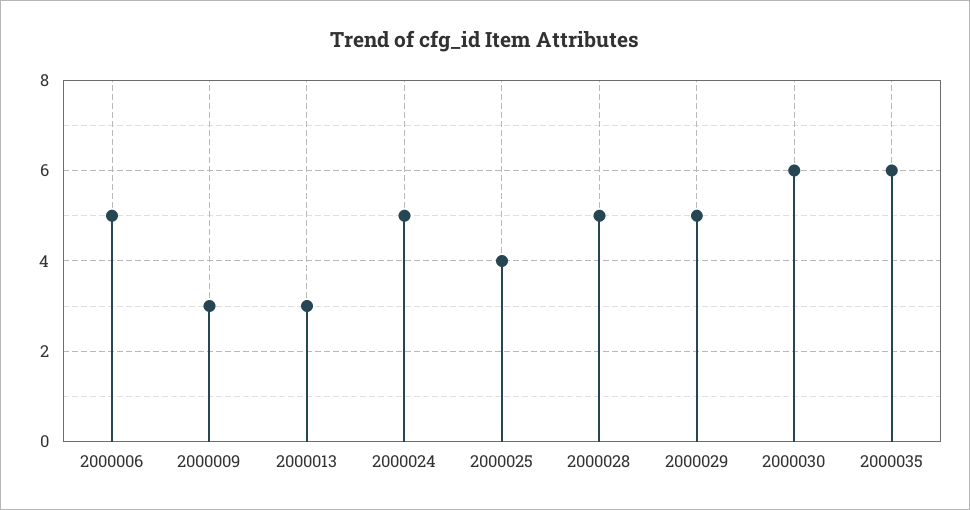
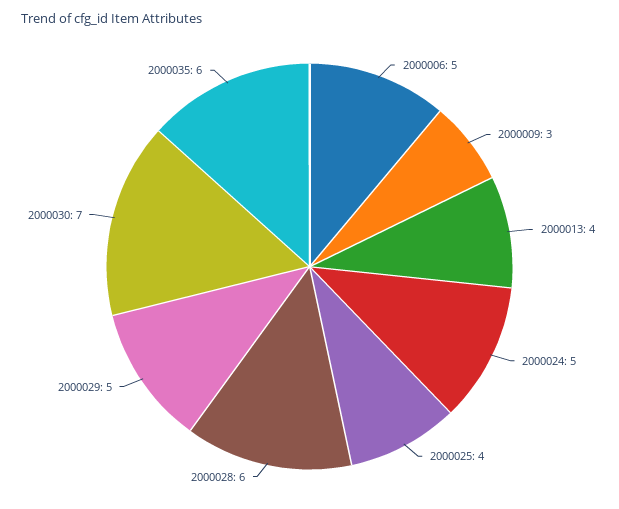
2000013: 3 -> 4
2000028: 5 -> 6
2000030: 6 -> 7

